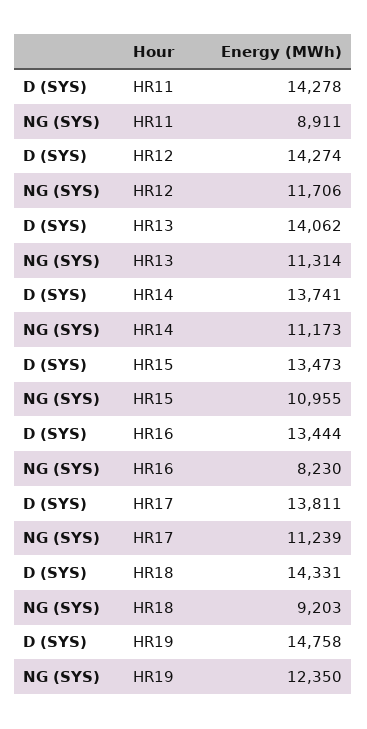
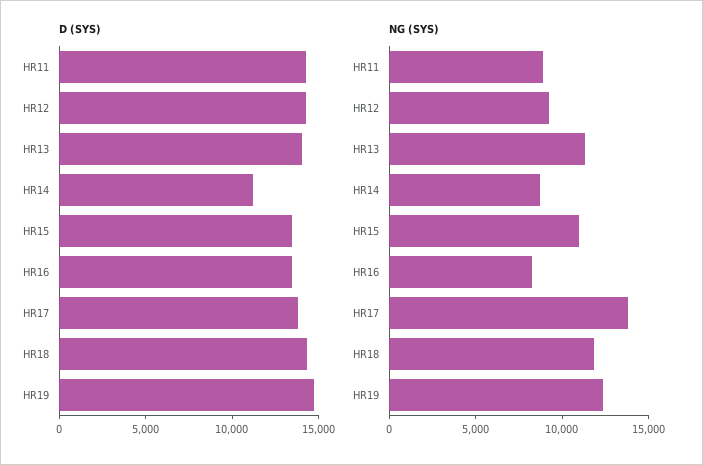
NG (SYS), HR12: 11706 -> 9000
D (SYS), HR14: 13741 -> 11000
NG (SYS), HR14: 11173 -> 9000
NG (SYS), HR17: 11239 -> 14000
NG (SYS), HR18: 9203 -> 12000

